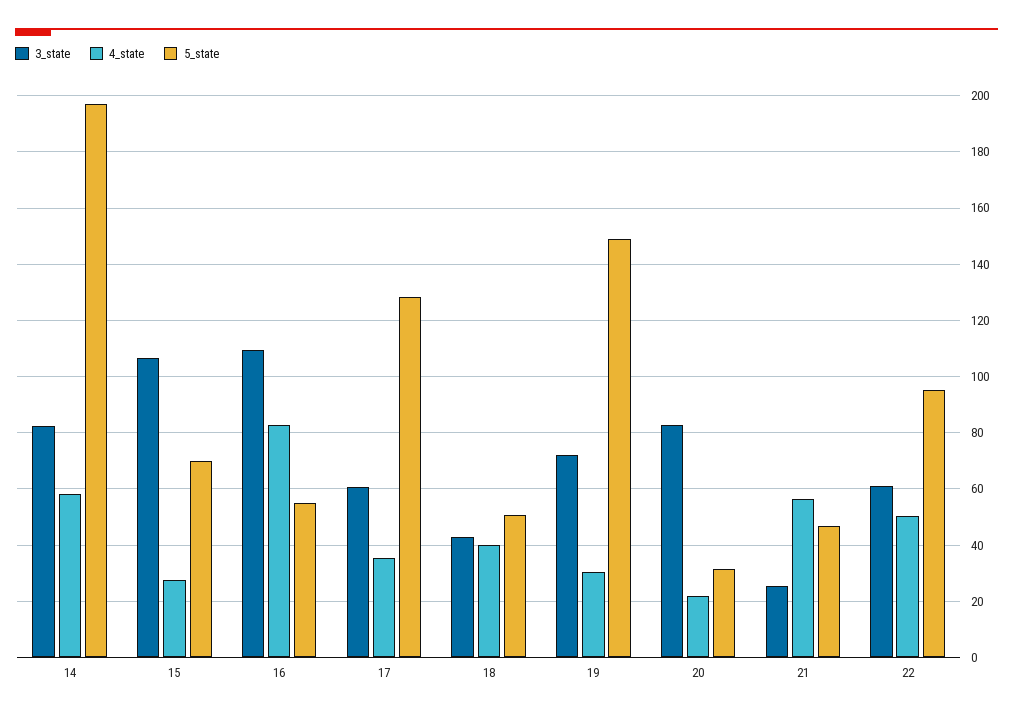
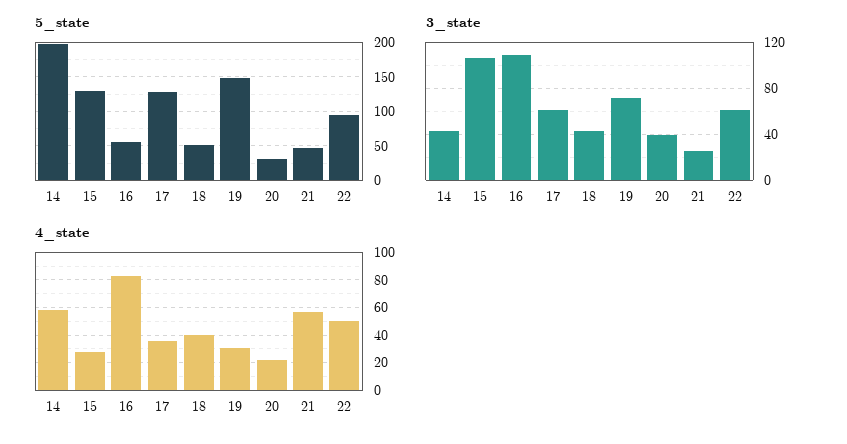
3_state, 14: 82.5 -> 40
5_state, 15: 70 -> 130
3_state, 20: 82.5 -> 40

